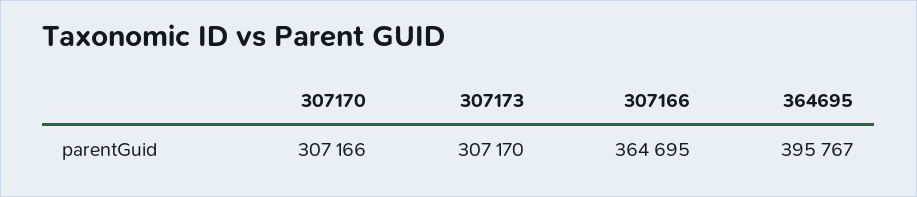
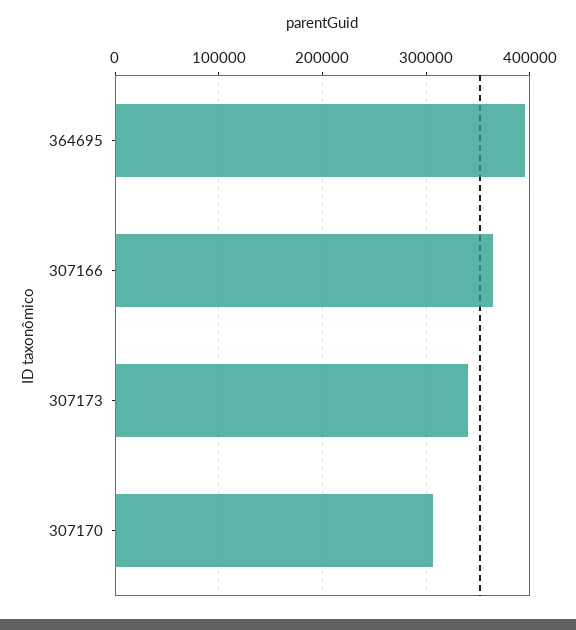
307173: 307170 -> 340000

